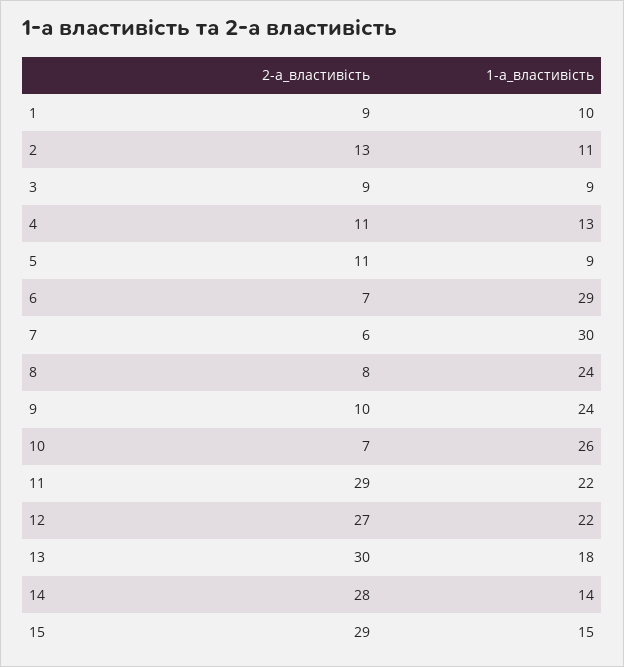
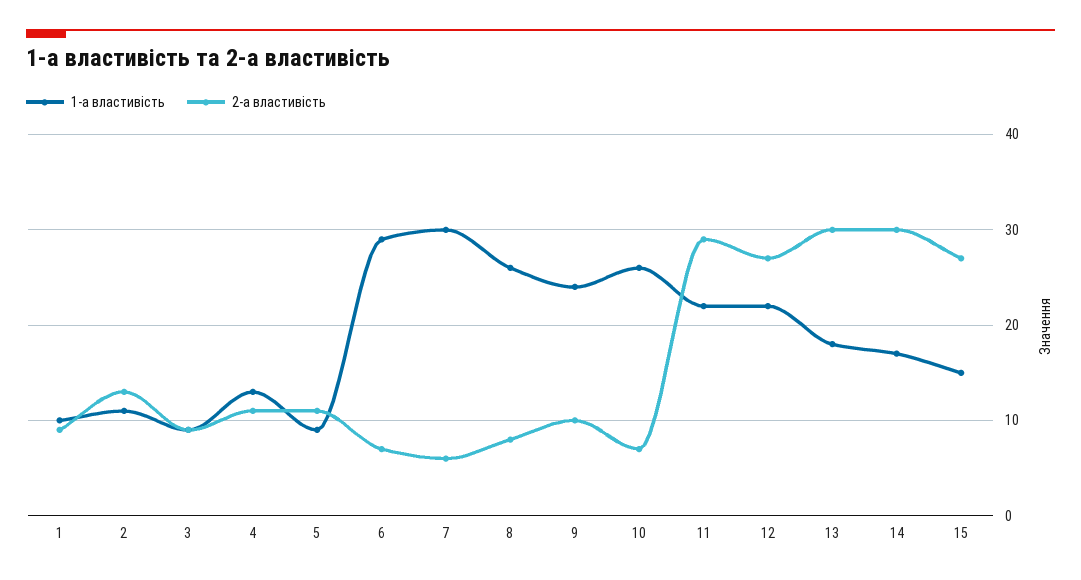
1-а_властивість, 8: 24 -> 26
2-а_властивість, 14: 28 -> 30
1-а_властивість, 14: 14 -> 17
2-а_властивість, 15: 29 -> 27

